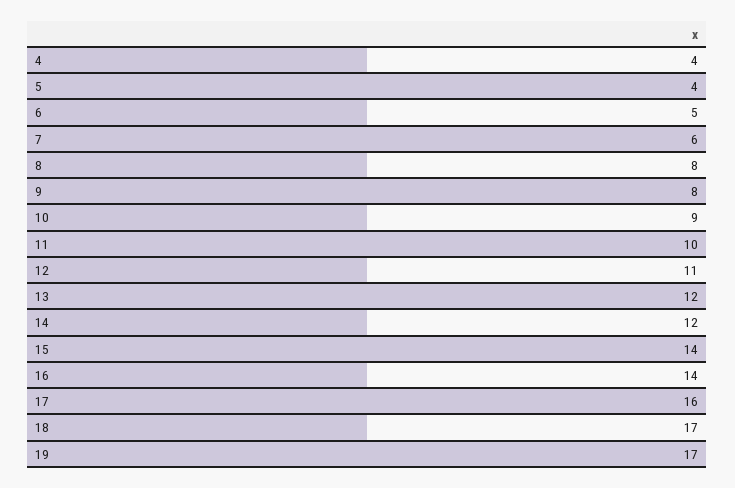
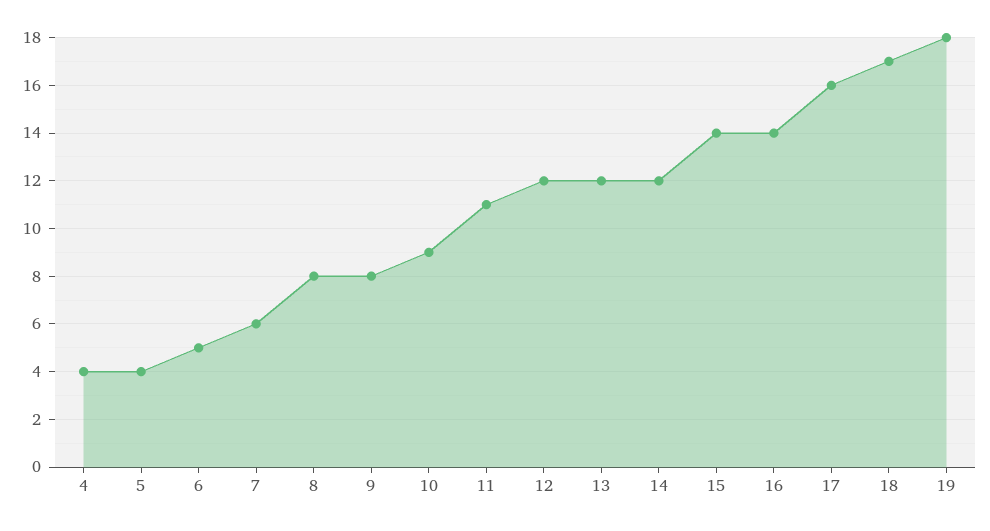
11: 10 -> 11
12: 11 -> 12
19: 17 -> 18

